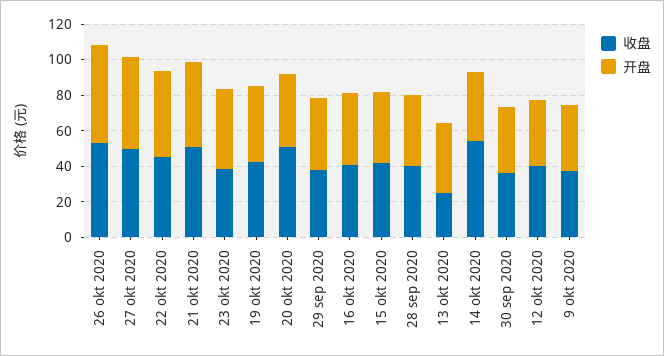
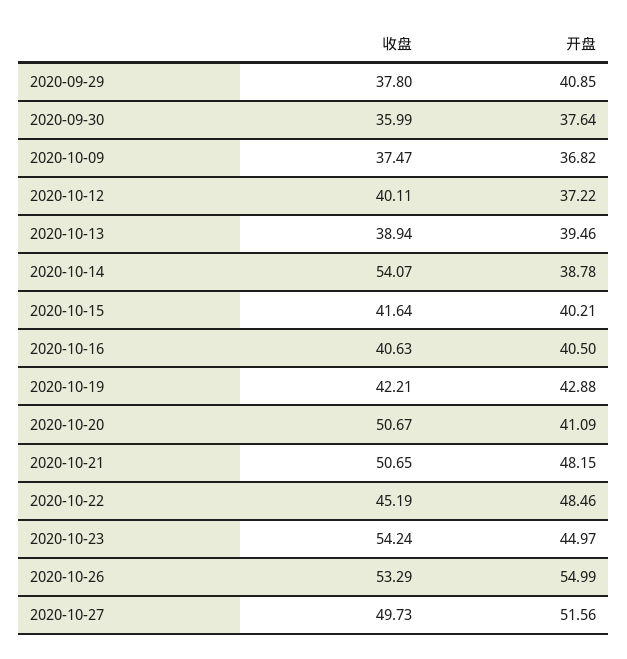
收盘, 23 okt 2020: 40 -> 54.24
收盘, 28 sep 2020: 40 -> none
开盘, 28 sep 2020: 40 -> none
收盘, 13 okt 2020: 25 -> 38.94

